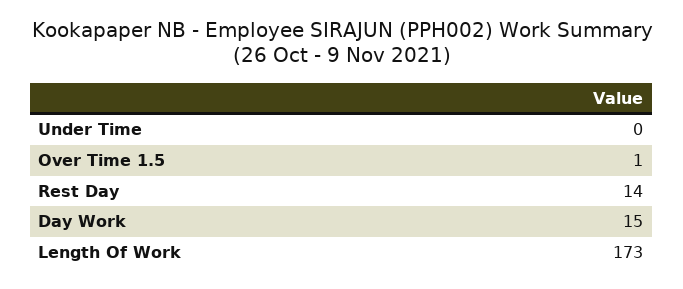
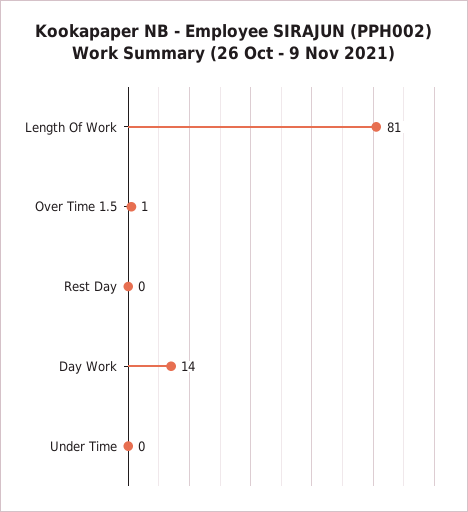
Rest Day: 14 -> 0
Day Work: 15 -> 14
Length Of Work: 173 -> 81

